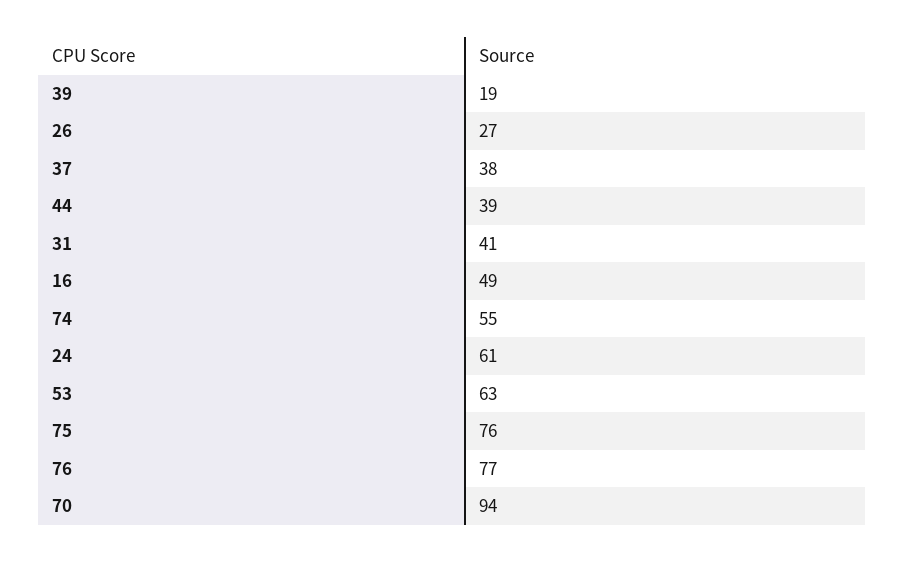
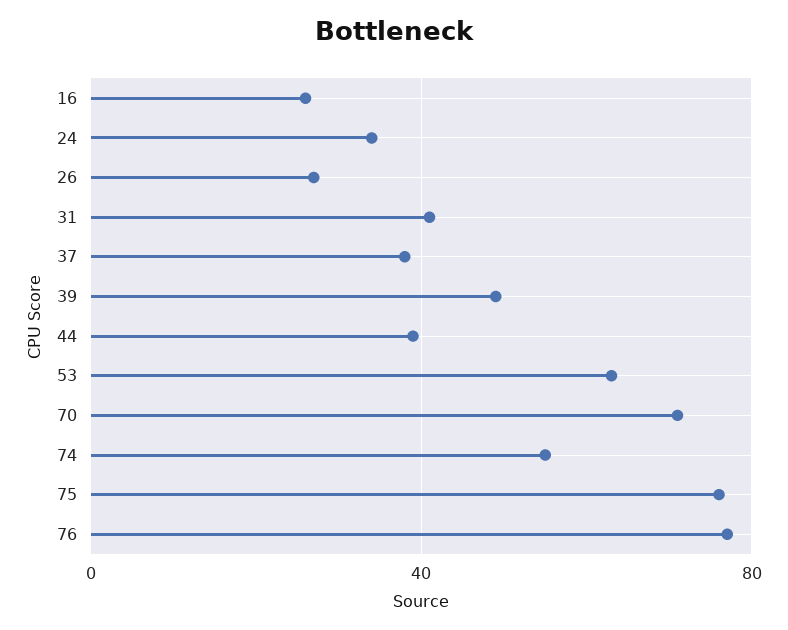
39: 19 -> 50
16: 49 -> 25
24: 61 -> 35
70: 94 -> 70

